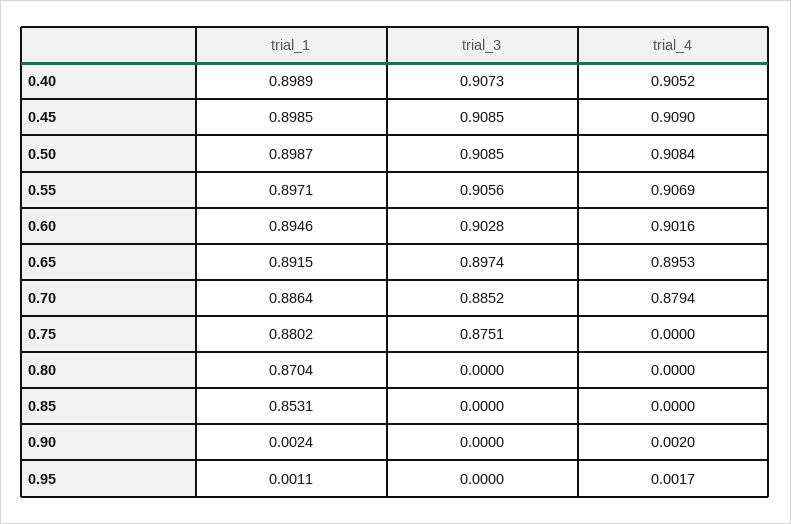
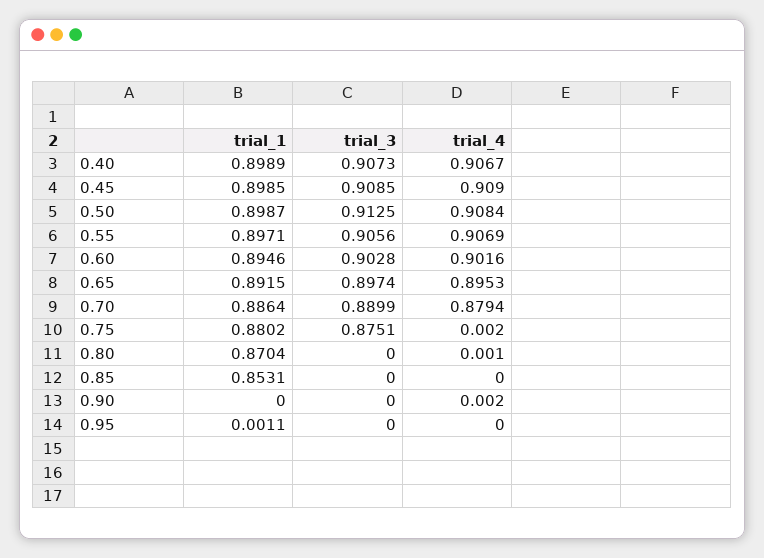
trial_4, 0.40: 0.9052 -> 0.9067
trial_3, 0.50: 0.9085 -> 0.9125
trial_3, 0.70: 0.8852 -> 0.8899
trial_4, 0.75: 0 -> 0.002
trial_4, 0.80: 0 -> 0.001
trial_1, 0.90: 0.0024 -> 0
trial_4, 0.95: 0.0017 -> 0

